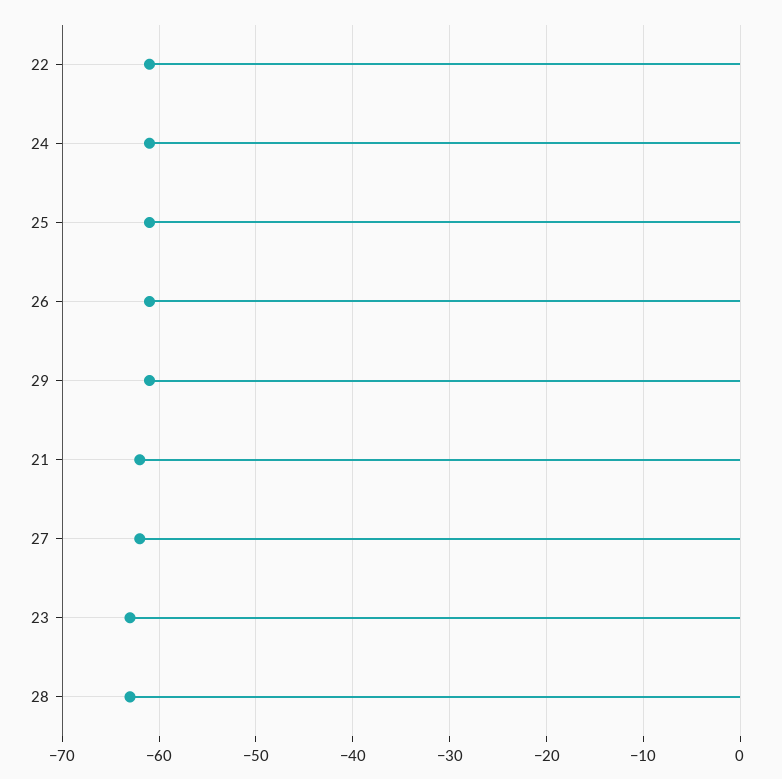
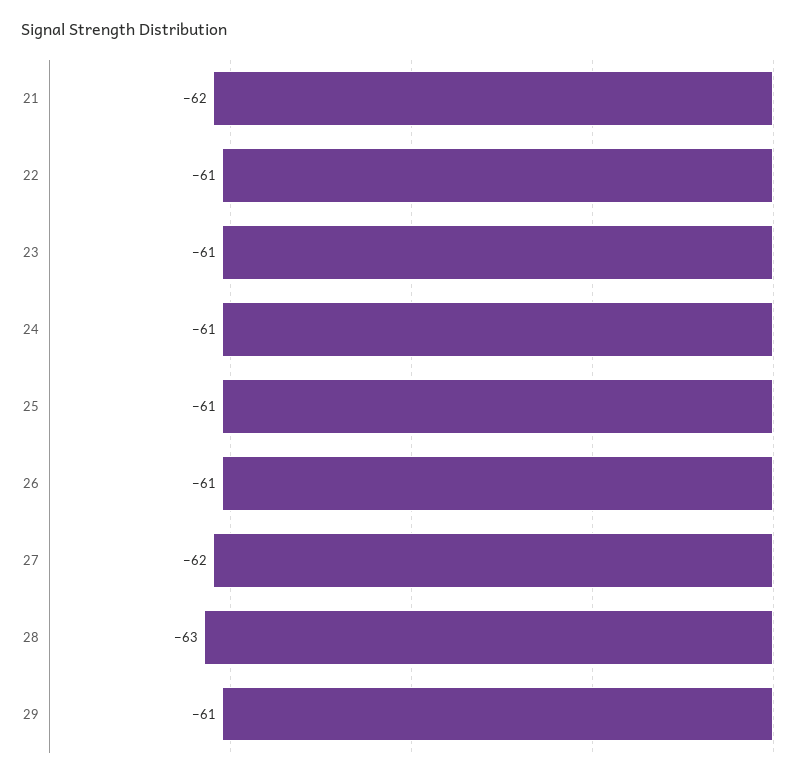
23: -63 -> -61

